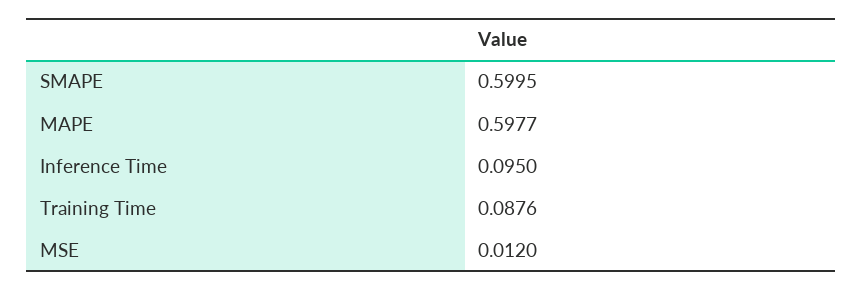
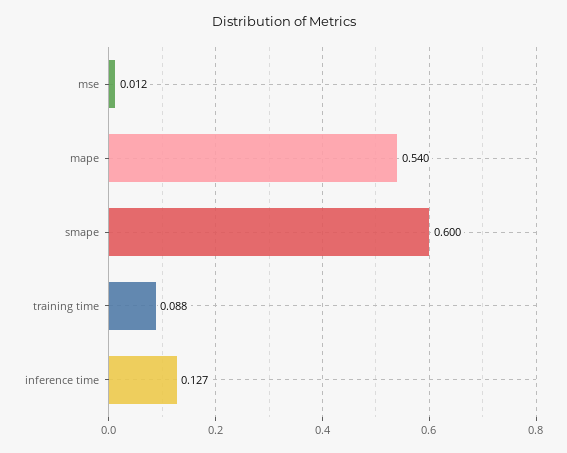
MAPE: 0.5977 -> 0.54
Inference Time: 0.095 -> 0.127

